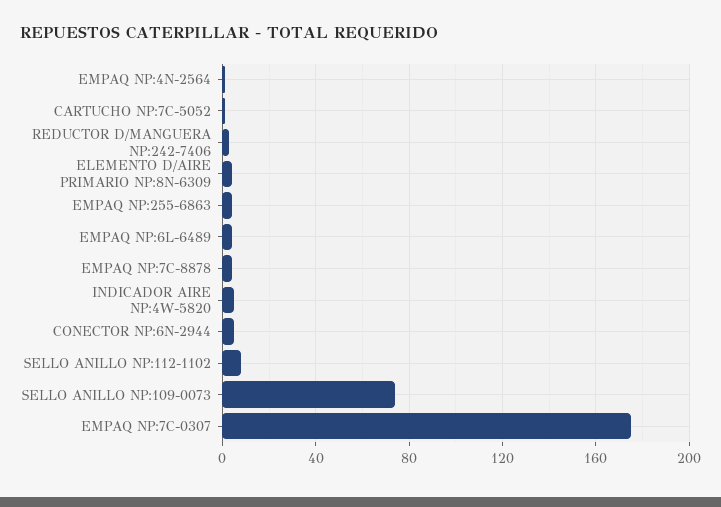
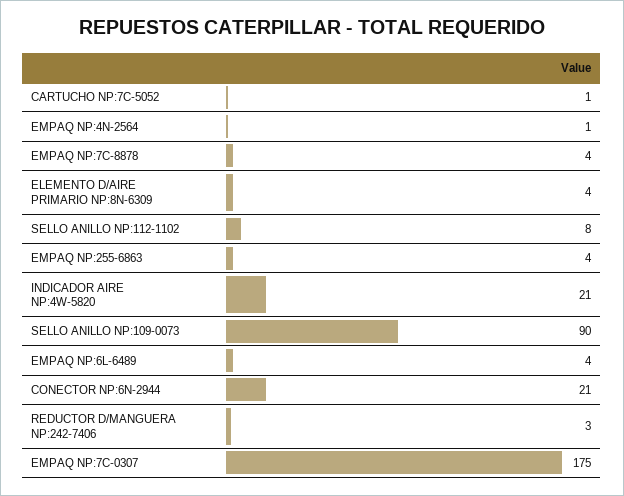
INDICADOR AIRE NP:4W-5820: 5 -> 21
CONECTOR NP:6N-2944: 5 -> 21
SELLO ANILLO NP:109-0073: 75 -> 90

